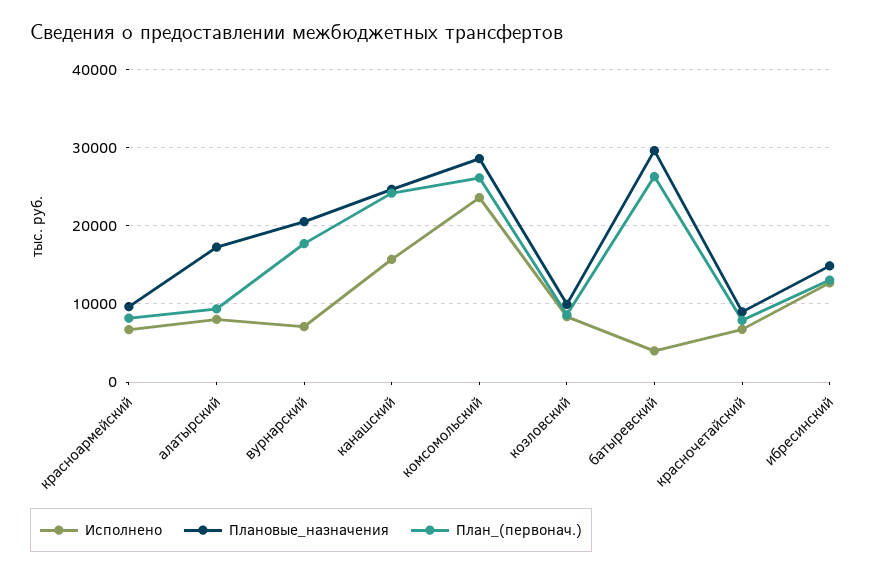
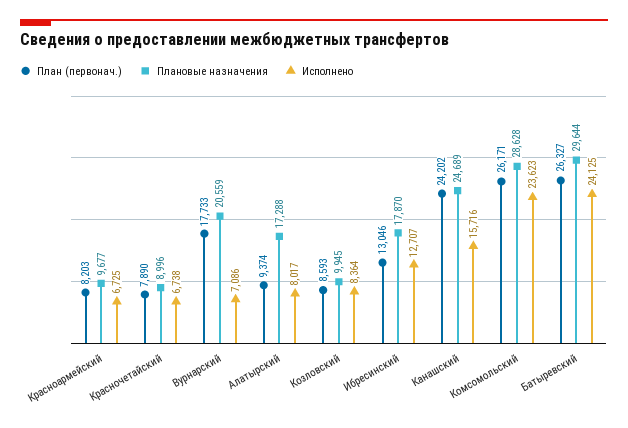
Исполнено, батыревский: 4000 -> 24125
Плановые_назначения, ибресинский: 15000 -> 17870

